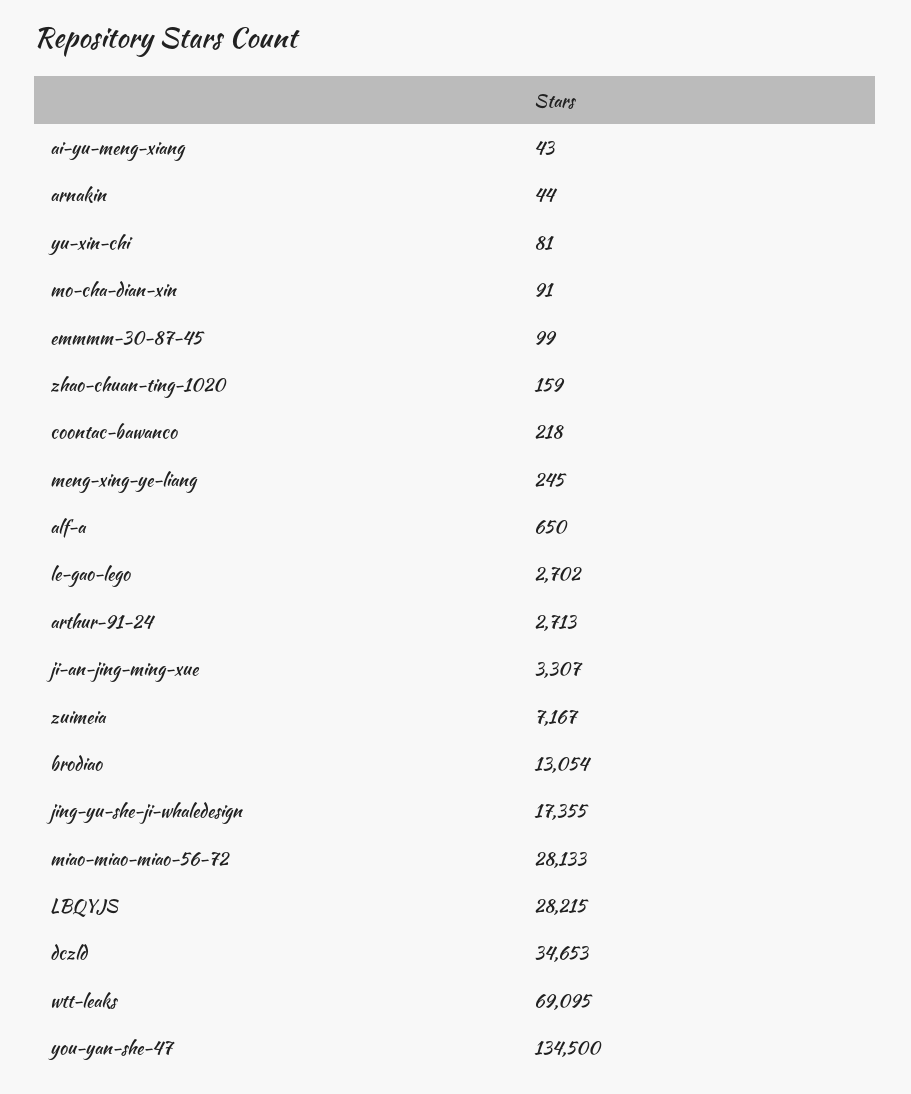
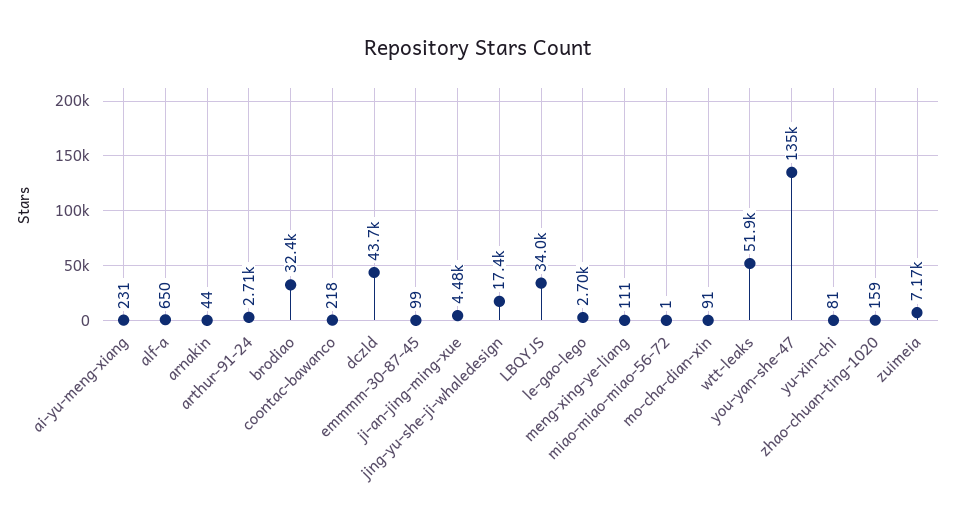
ai-yu-meng-xiang: 43 -> 231
meng-xing-ye-liang: 245 -> 111
ji-an-jing-ming-xue: 3307 -> 4480
brodiao: 13054 -> 32400
miao-miao-miao-56-72: 28133 -> 1
LBQYJS: 28215 -> 34000
dczld: 34653 -> 43700
wtt-leaks: 69095 -> 51900

